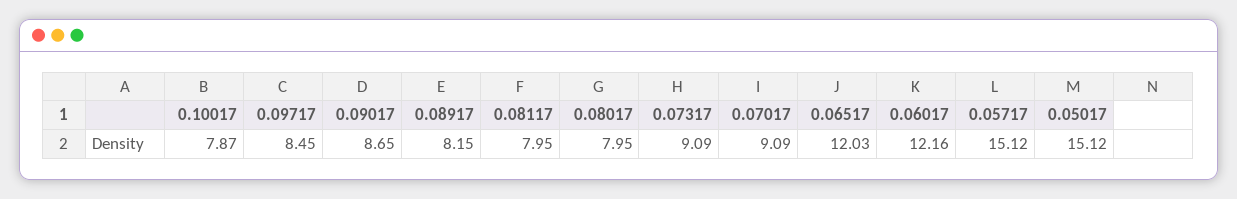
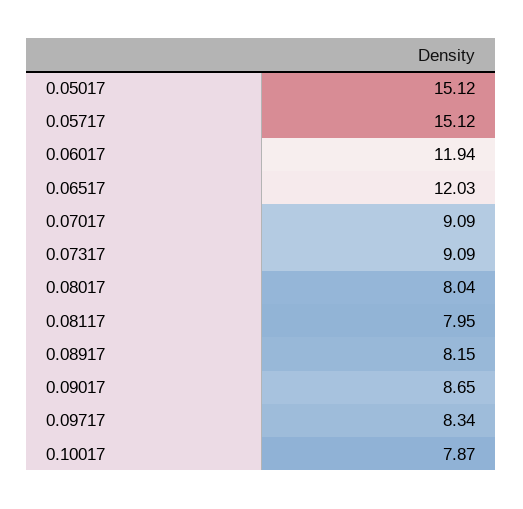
0.09717: 8.45 -> 8.34
0.08017: 7.95 -> 8.04
0.06017: 12.16 -> 11.94

